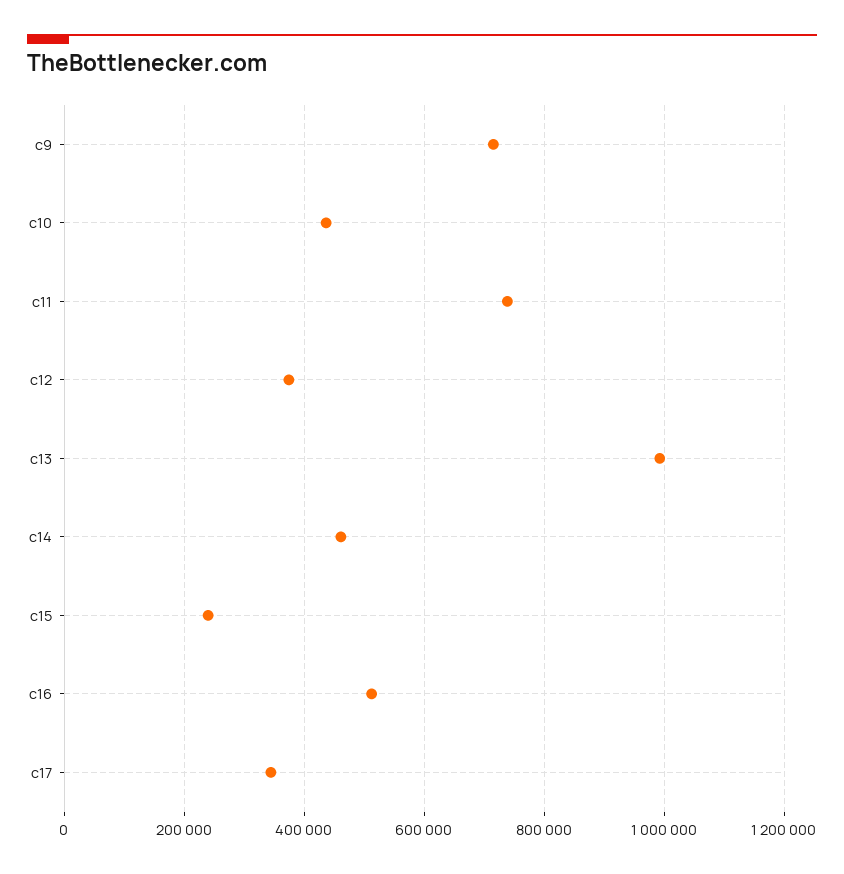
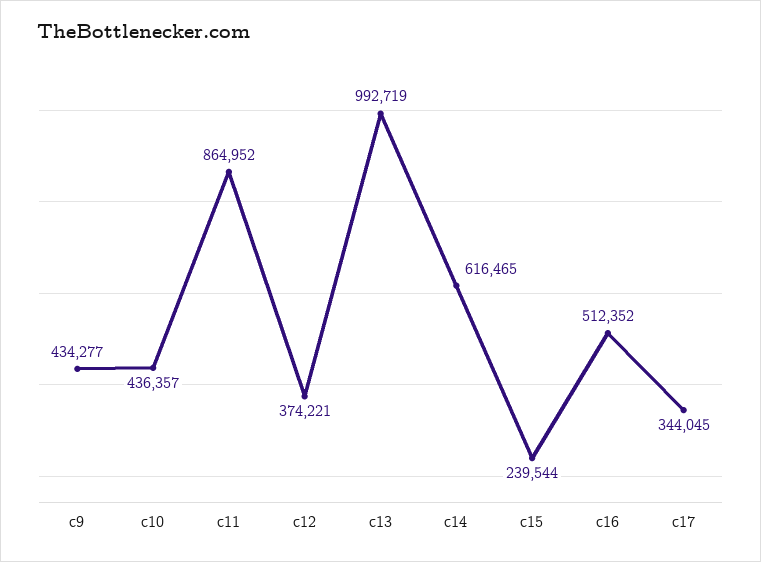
c9: 720000 -> 434277
c11: 740000 -> 864952
c14: 460000 -> 616465

